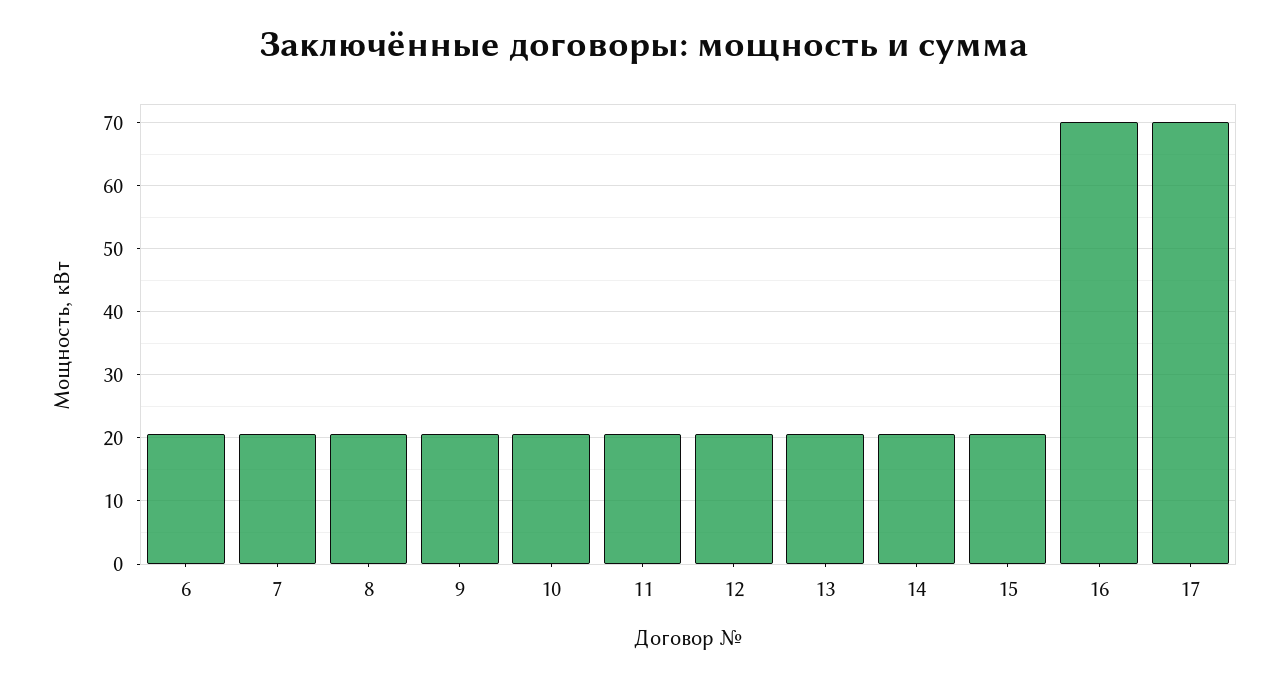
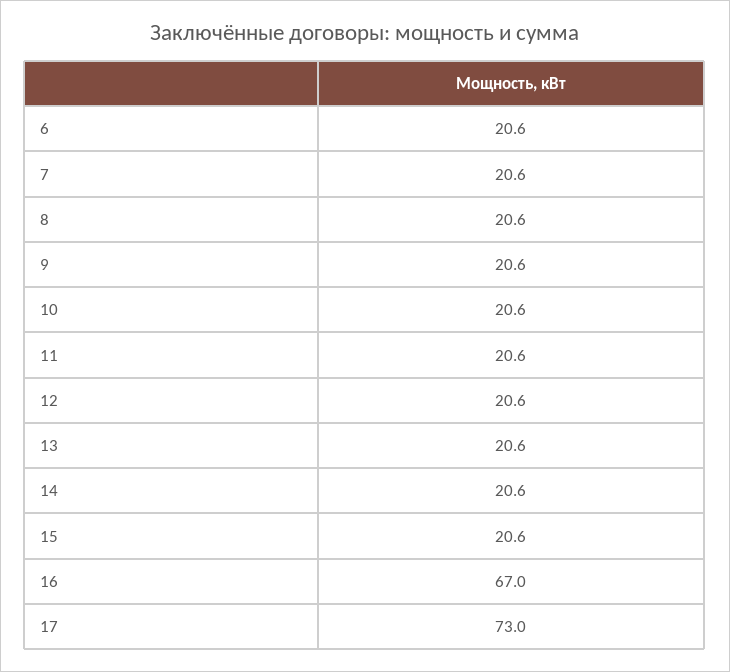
16: 70 -> 67
17: 70 -> 73

